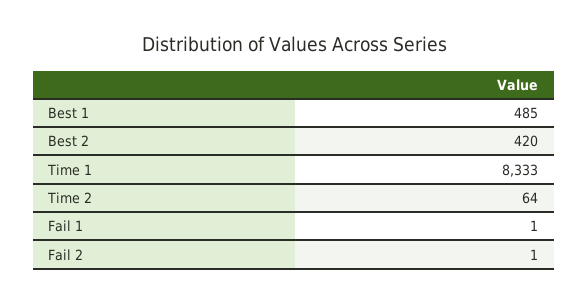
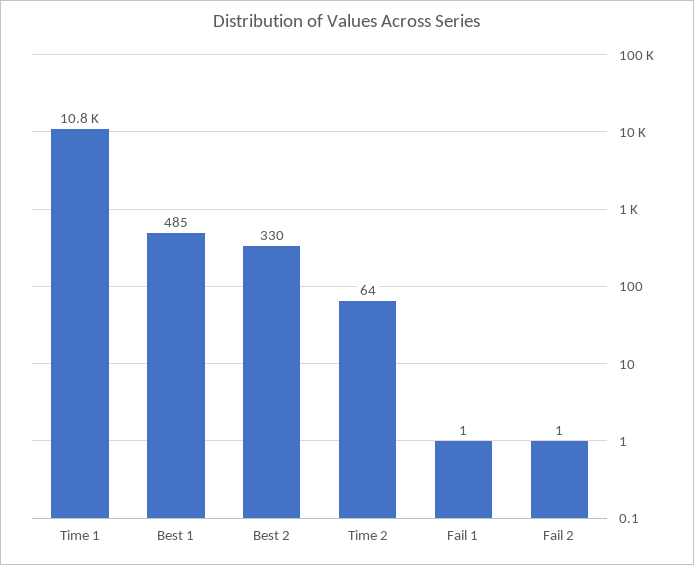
Best 2: 420 -> 330
Time 1: 8333 -> 10800

